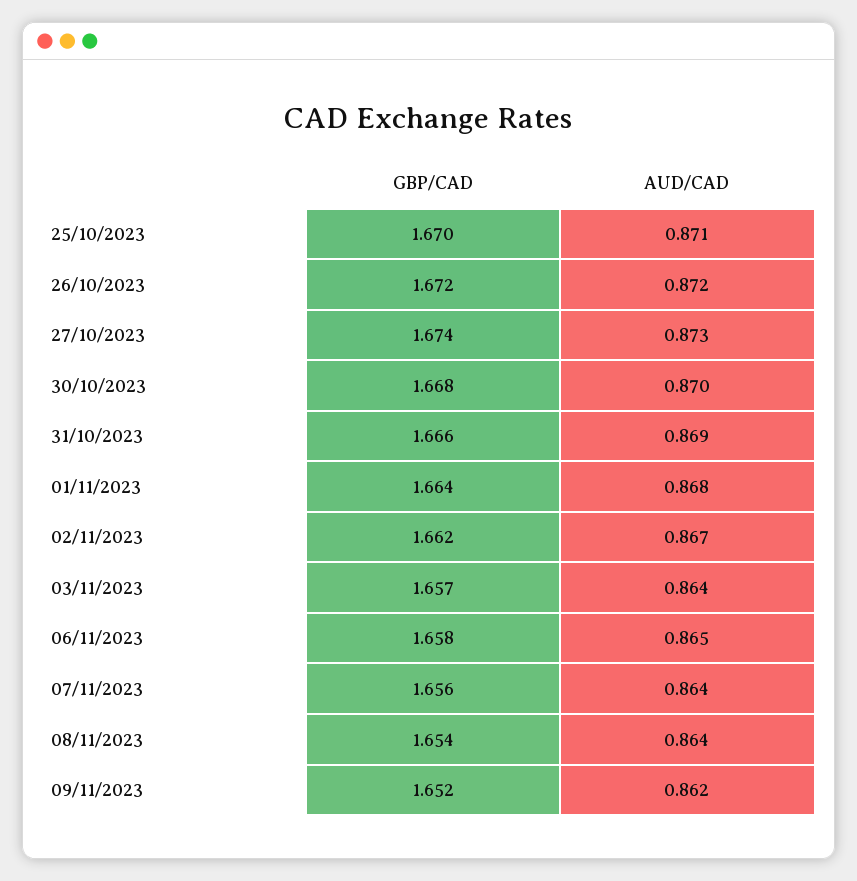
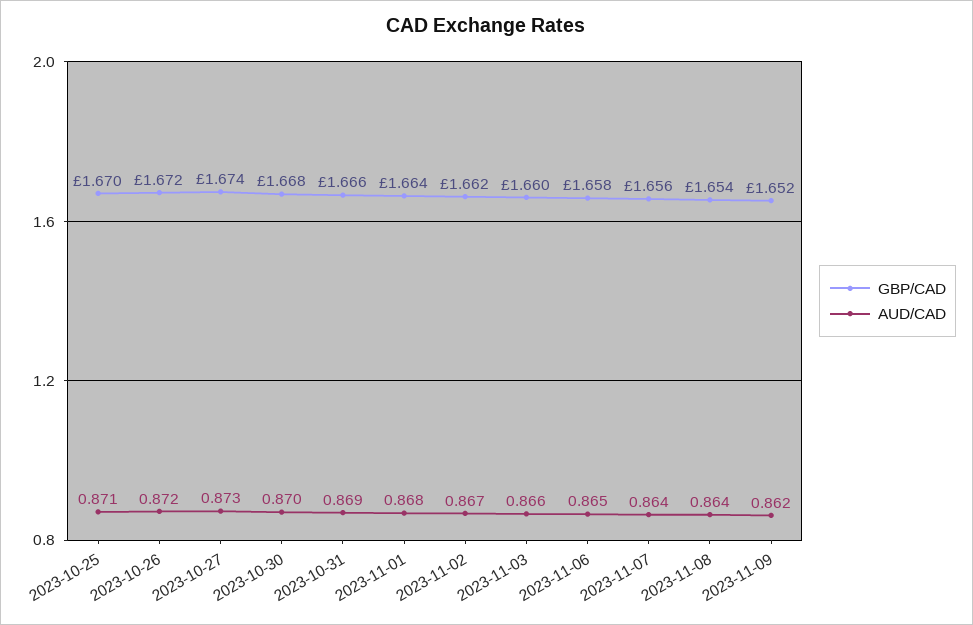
GBP/CAD, 03/11/2023: 1.657 -> 1.66
AUD/CAD, 03/11/2023: 0.864 -> 0.866

